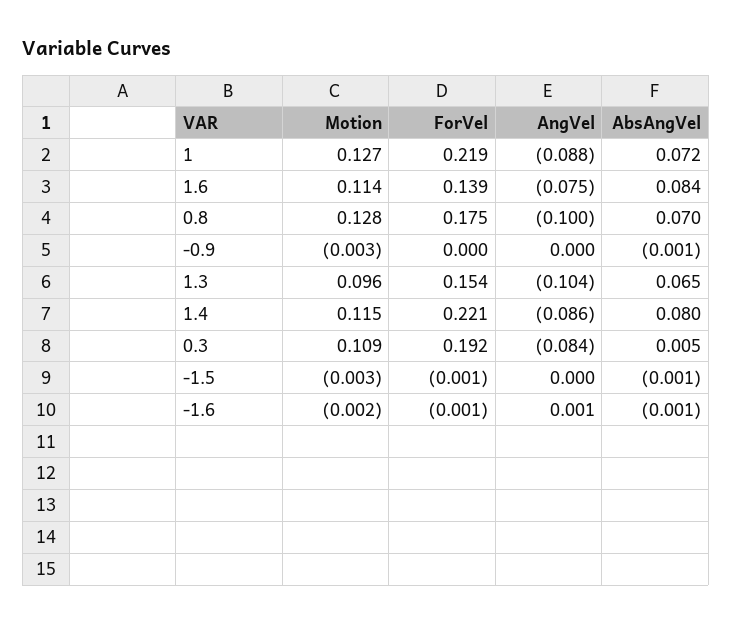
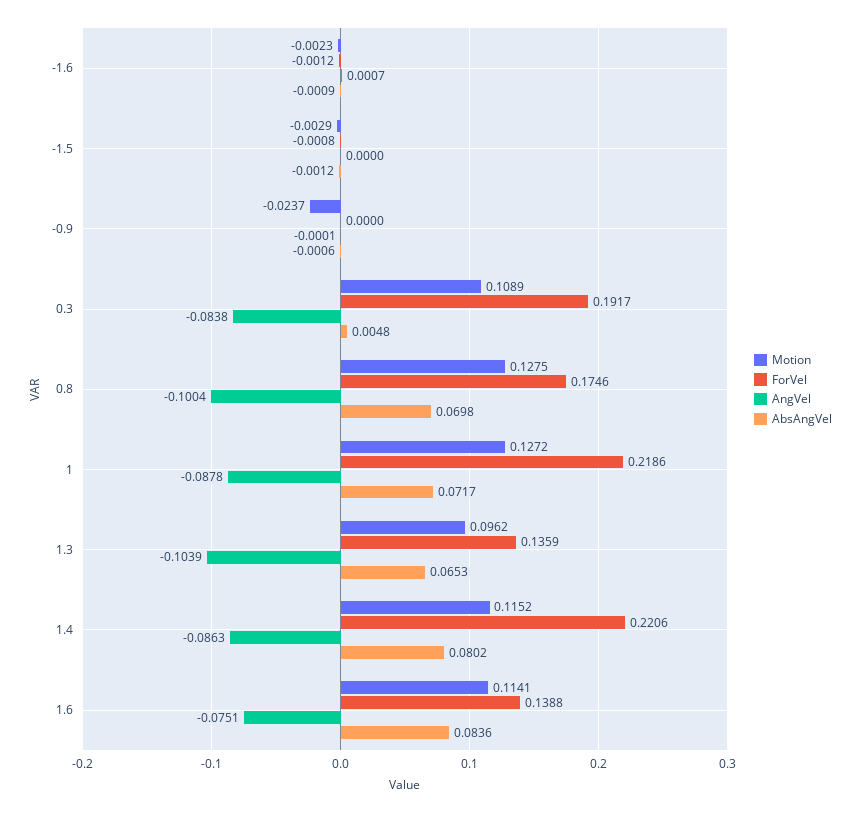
Motion, -0.9: -0.003 -> -0.0237
ForVel, 1.3: 0.154 -> 0.1359

